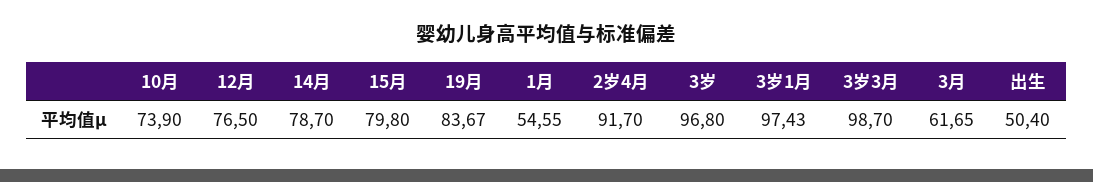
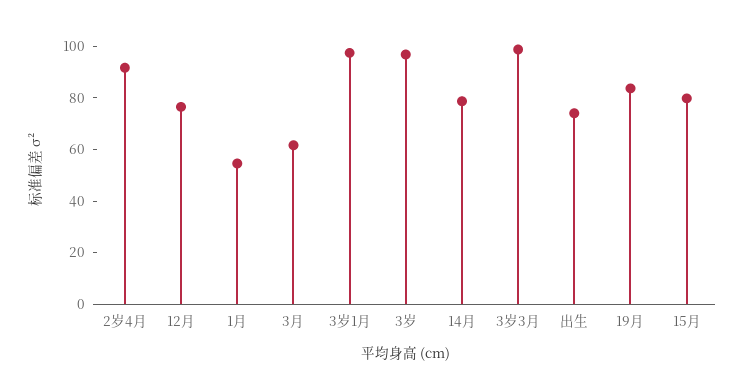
10月: 73.9 -> none
出生: 50.4 -> 75

